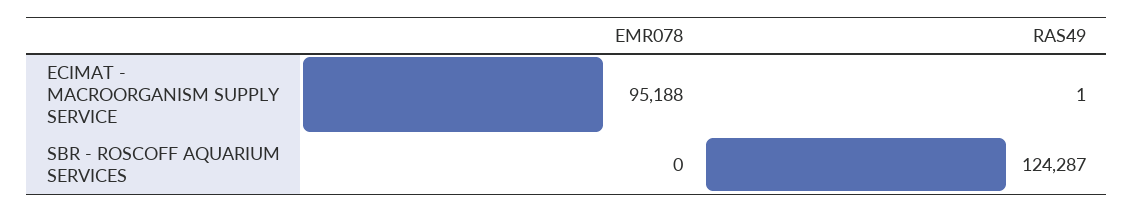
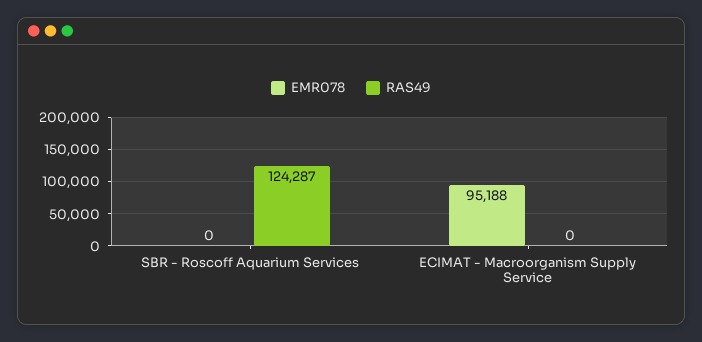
RAS49, ECIMAT - MACROORGANISM SUPPLY SERVICE: 1 -> 0

